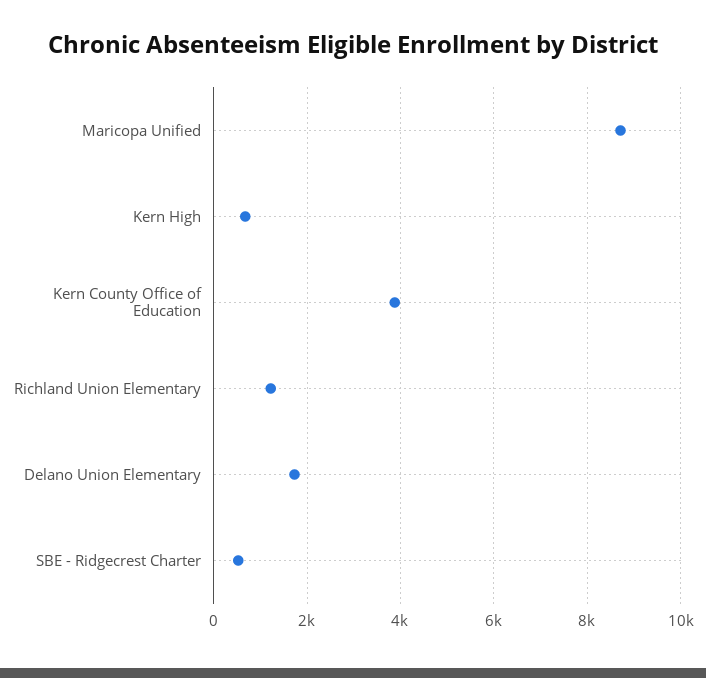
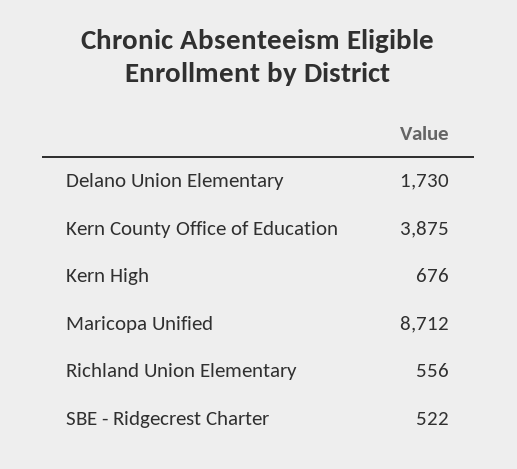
Richland Union Elementary: 1200 -> 556

